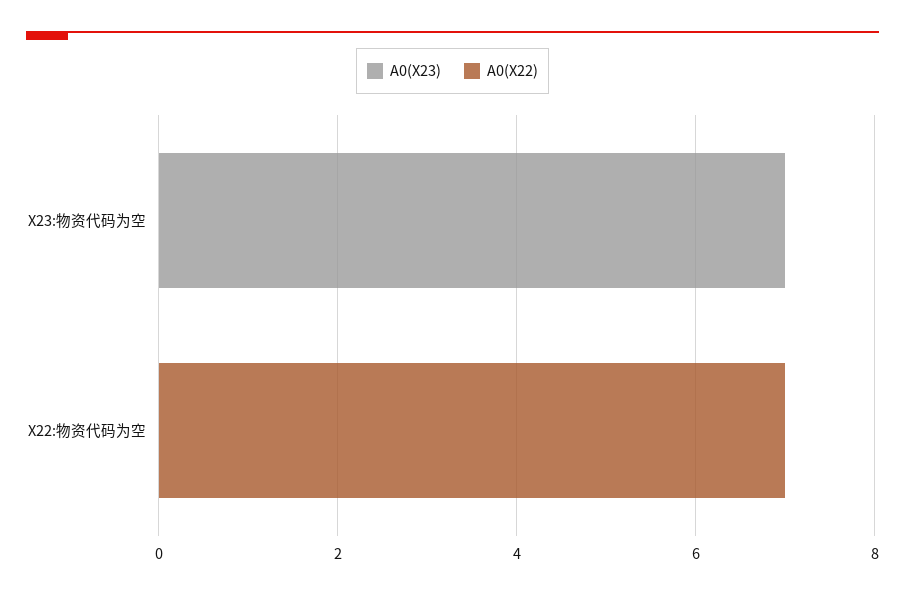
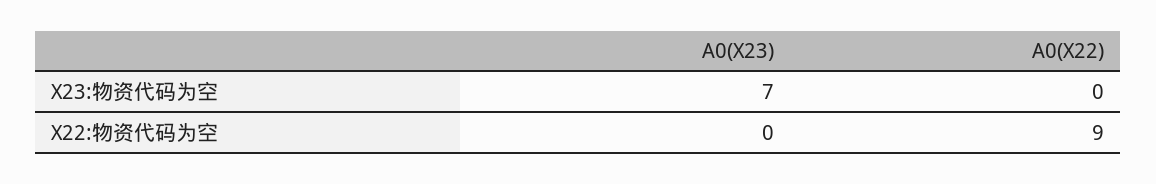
A0(X22), X22:物资代码为空: 7 -> 9

